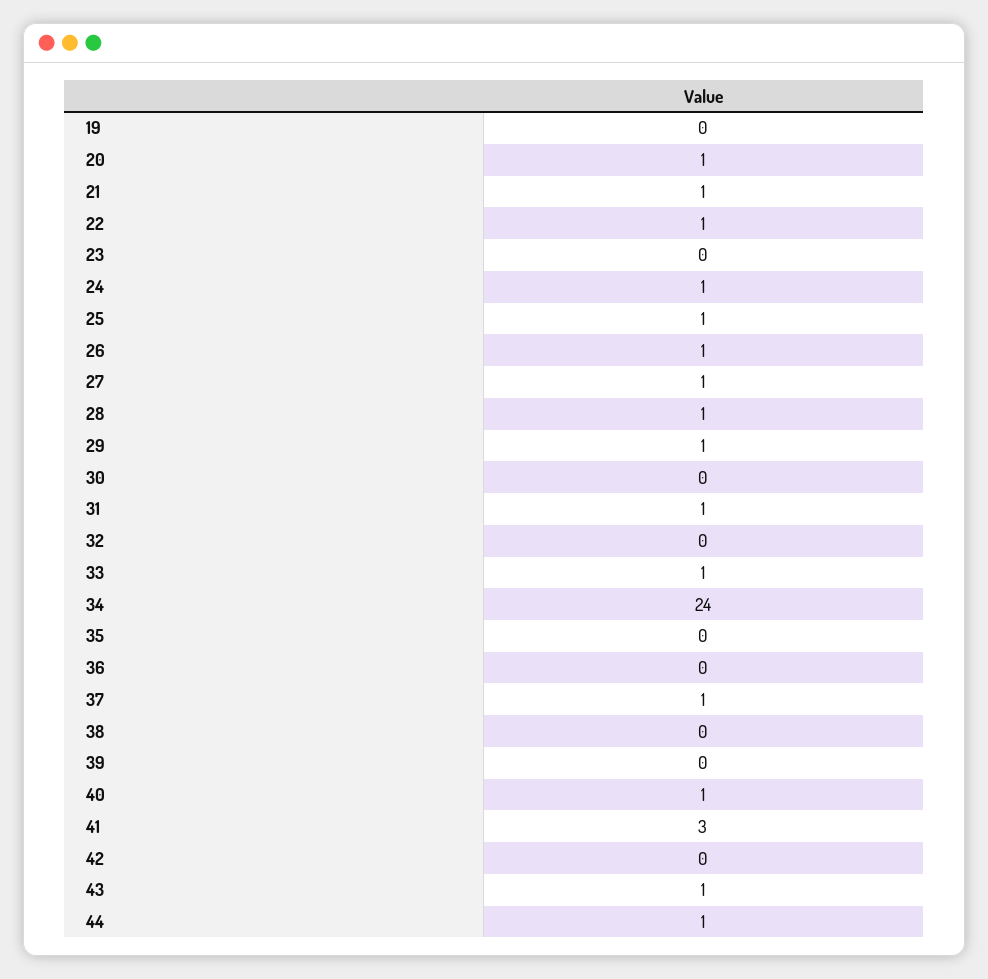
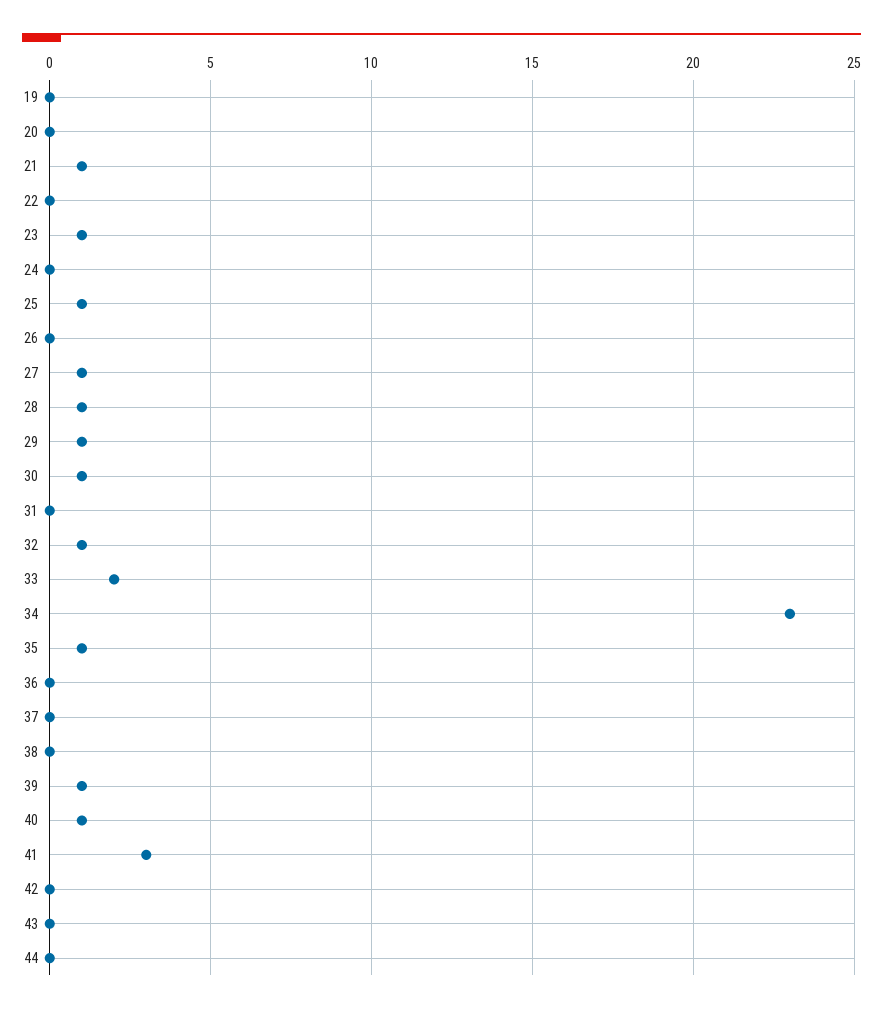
20: 1 -> 0
22: 1 -> 0
23: 0 -> 1
24: 1 -> 0
26: 1 -> 0
30: 0 -> 1
31: 1 -> 0
32: 0 -> 1
33: 1 -> 2
34: 24 -> 23
35: 0 -> 1
37: 1 -> 0
39: 0 -> 1
43: 1 -> 0
44: 1 -> 0

